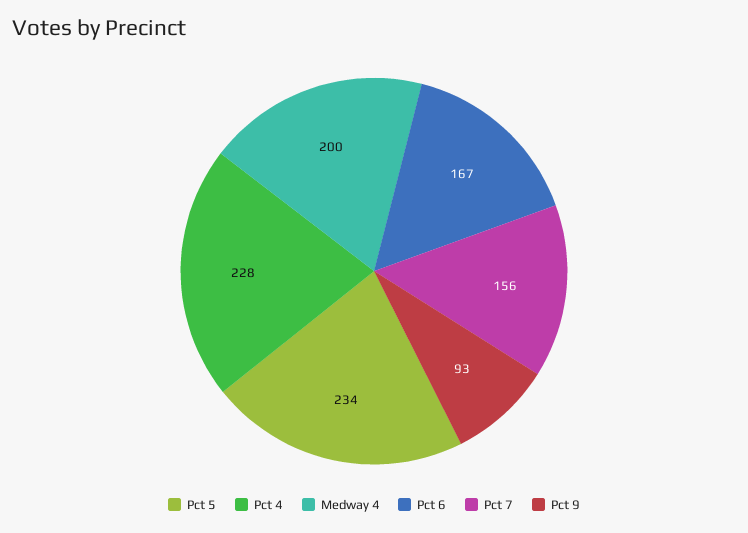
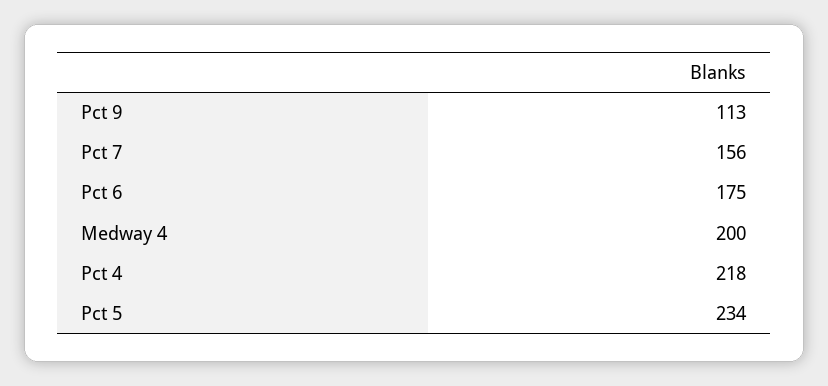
Pct 4: 228 -> 218
Pct 6: 167 -> 175
Pct 9: 93 -> 113

